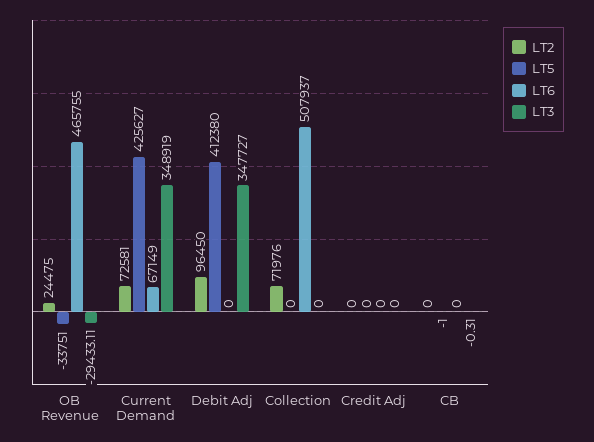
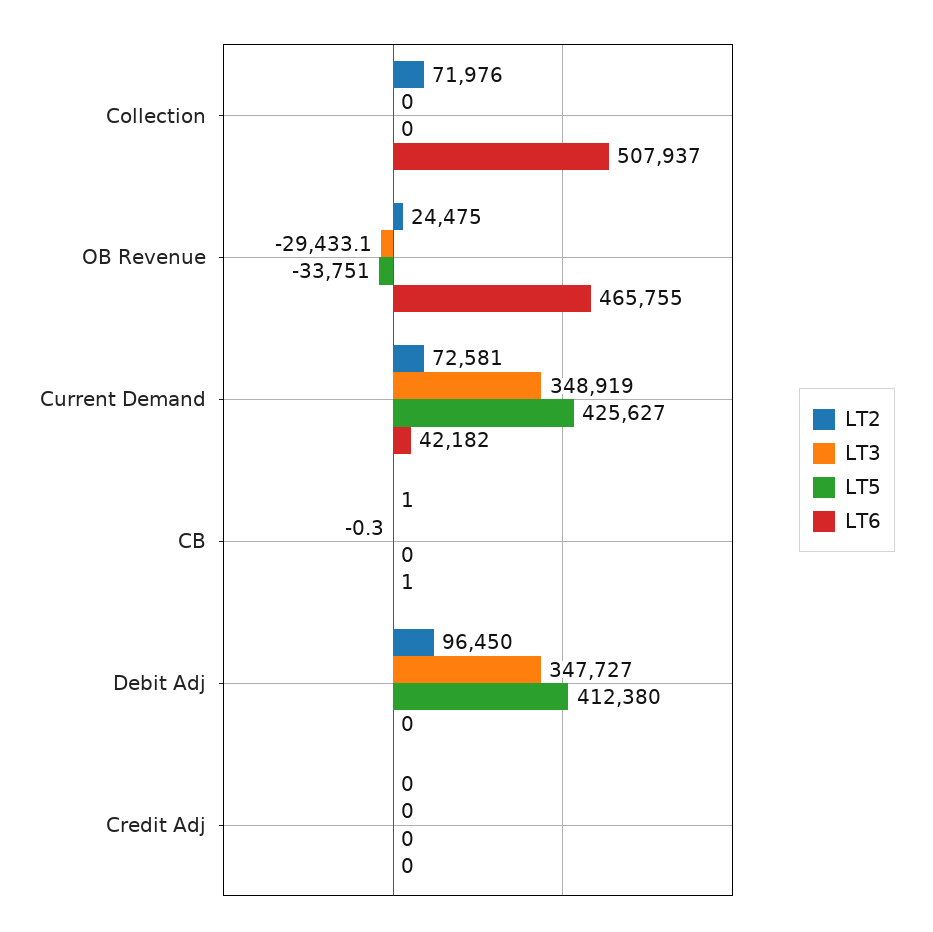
LT6, Current Demand: 67149 -> 42182
LT2, CB: 0 -> 1
LT5, CB: -1 -> 0
LT6, CB: 0 -> 1

